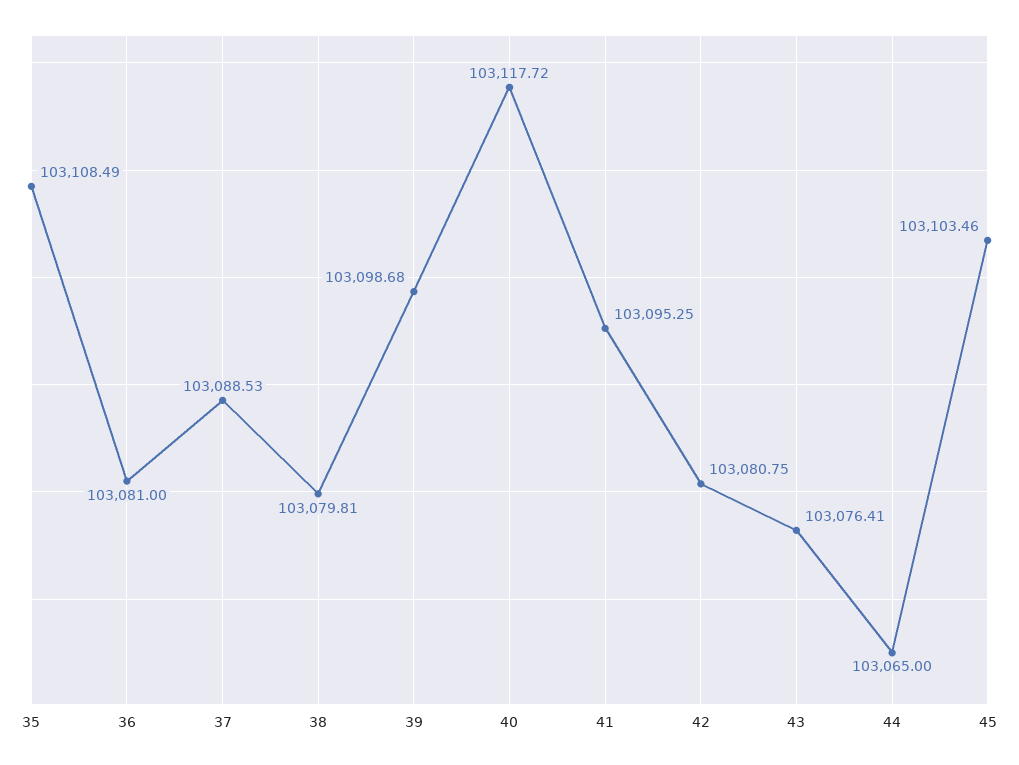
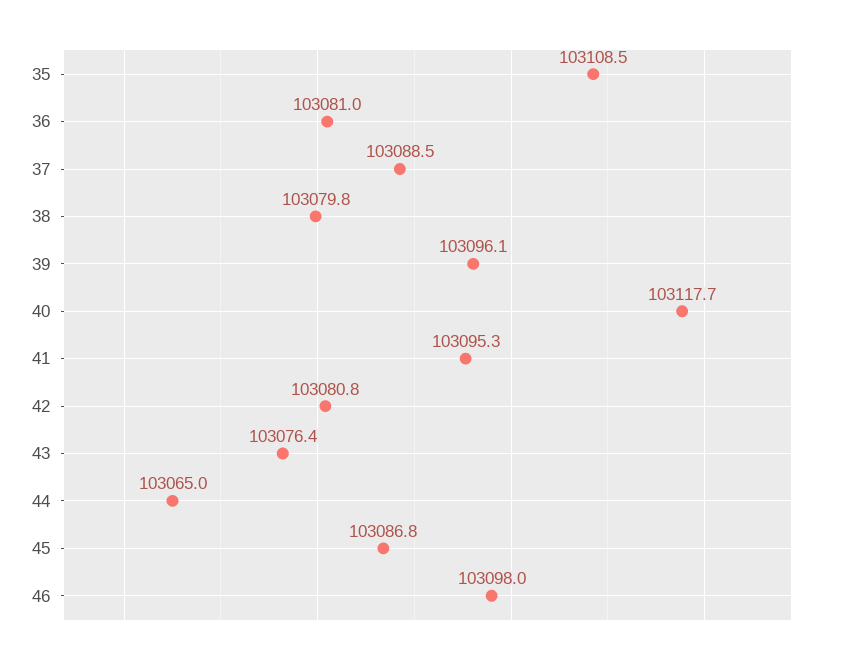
39: 103098.68 -> 103096.1
45: 103103.46 -> 103086.8
46: none -> 103098

